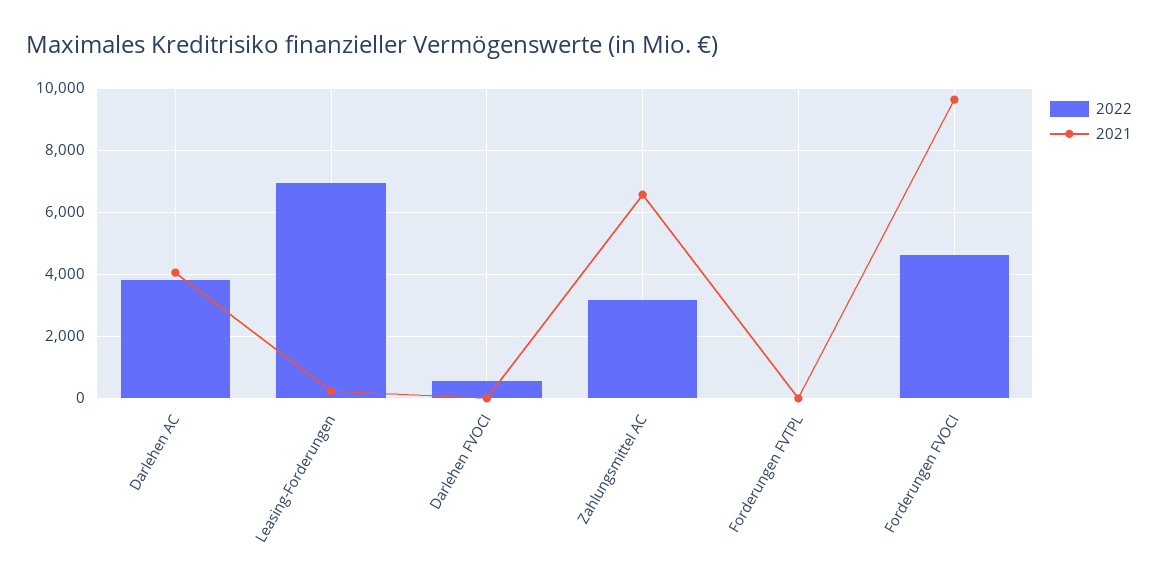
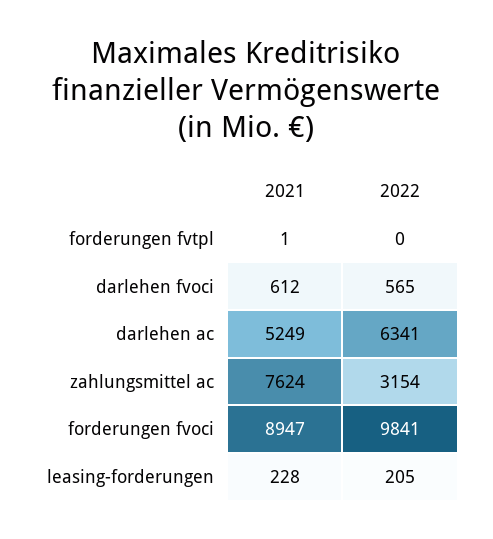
2022, Darlehen AC: 3800 -> 6341
2021, Darlehen AC: 4000 -> 5249
2022, Leasing-Forderungen: 7000 -> 205
2021, Darlehen FVOCI: 0 -> 612
2021, Zahlungsmittel AC: 6600 -> 7624
2022, Forderungen FVOCI: 4600 -> 9841
2021, Forderungen FVOCI: 9600 -> 8947

